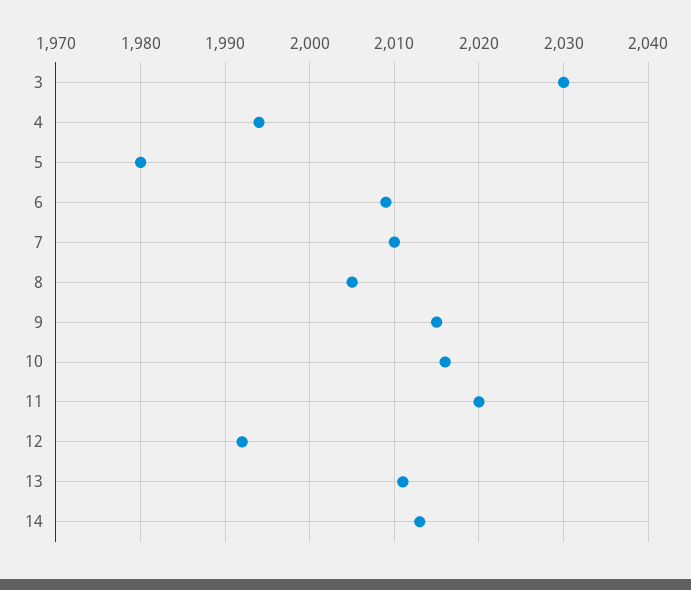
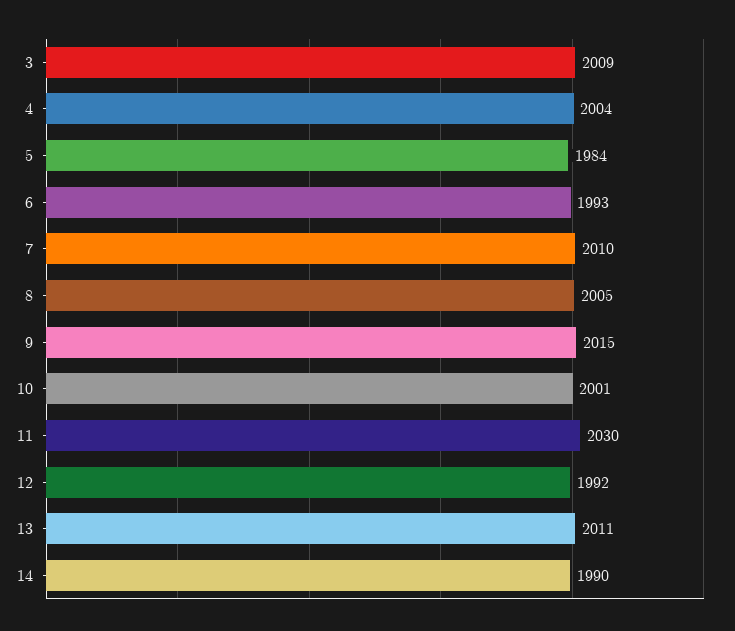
3: 2030 -> 2009
4: 1994 -> 2004
5: 1980 -> 1984
6: 2009 -> 1993
10: 2016 -> 2001
11: 2020 -> 2030
14: 2013 -> 1990

